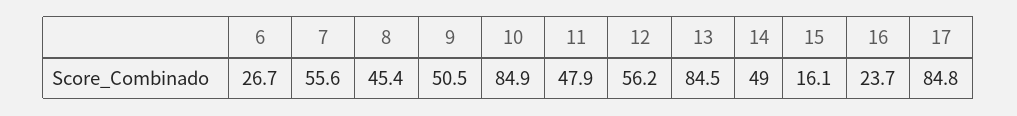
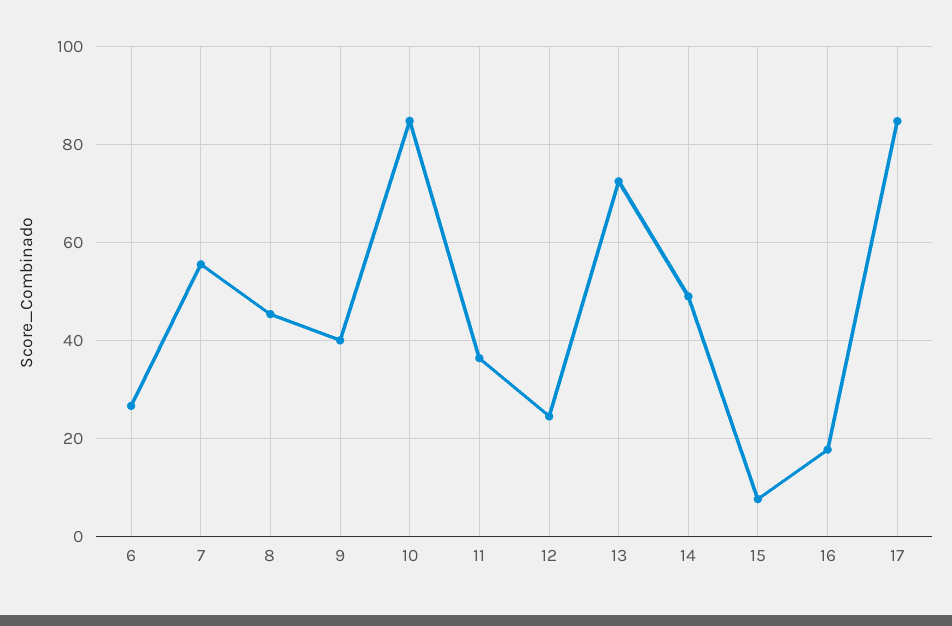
9: 50.5 -> 40
11: 47.9 -> 36
12: 56.2 -> 24
13: 84.5 -> 72
15: 16.1 -> 8
16: 23.7 -> 18

